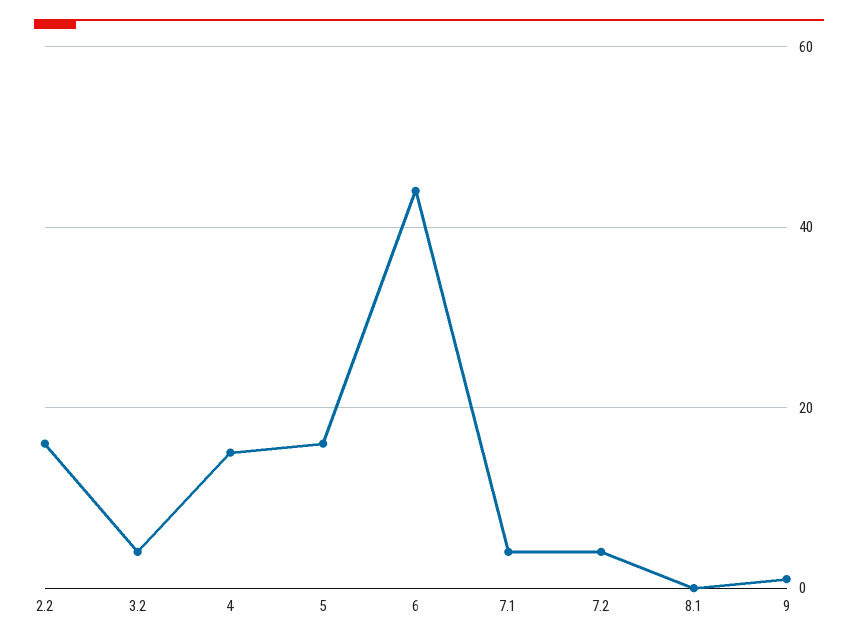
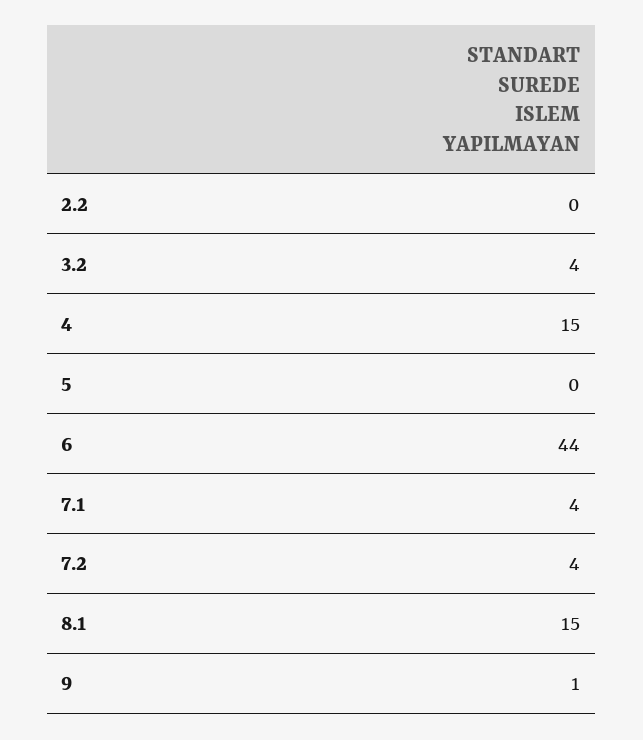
2.2: 15 -> 0
5: 15 -> 0
8.1: 0 -> 15

